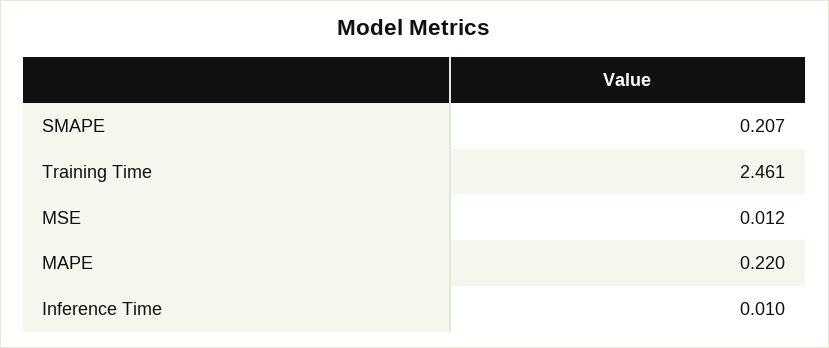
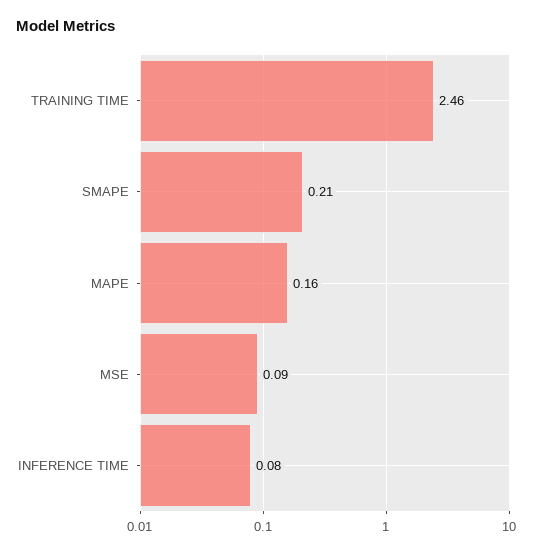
MSE: 0.012 -> 0.09
MAPE: 0.22 -> 0.16
Inference Time: 0.01 -> 0.08

